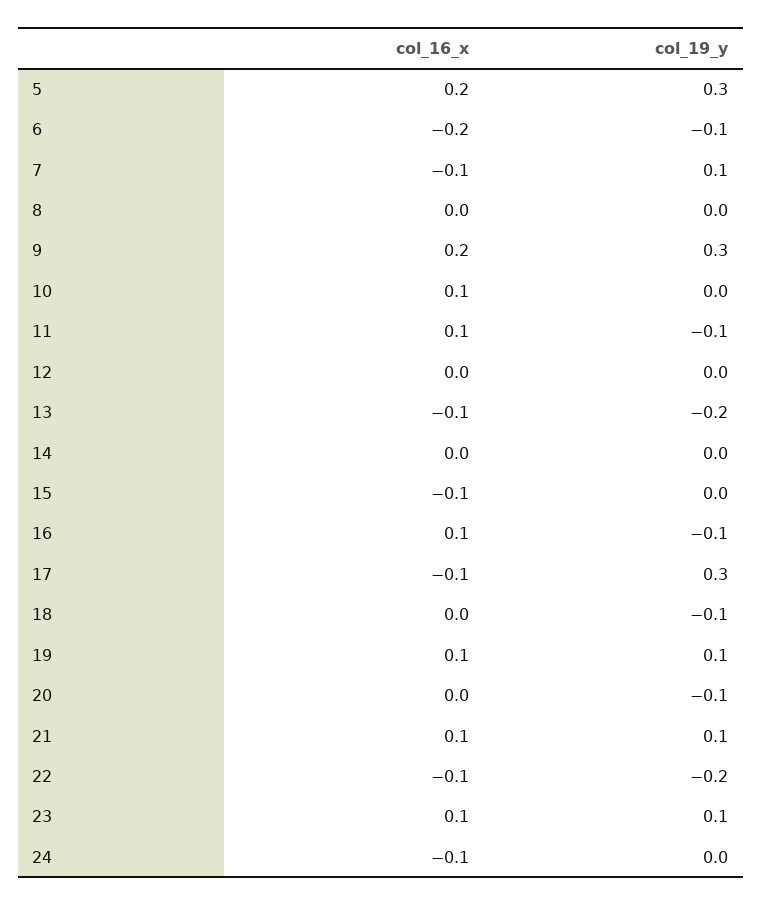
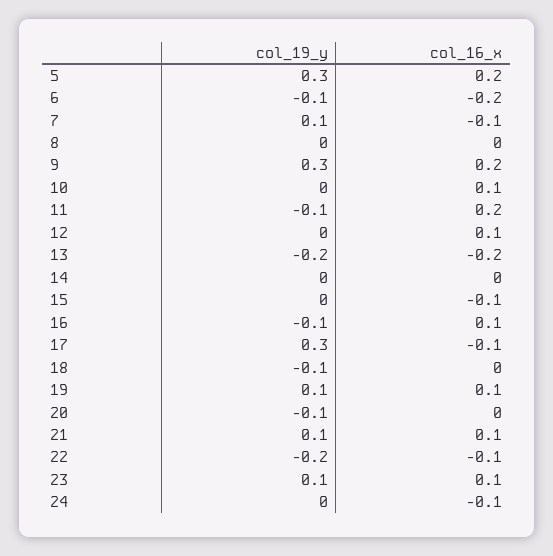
col_16_x, 11: 0.1 -> 0.2
col_16_x, 12: 0 -> 0.1
col_16_x, 13: -0.1 -> -0.2

